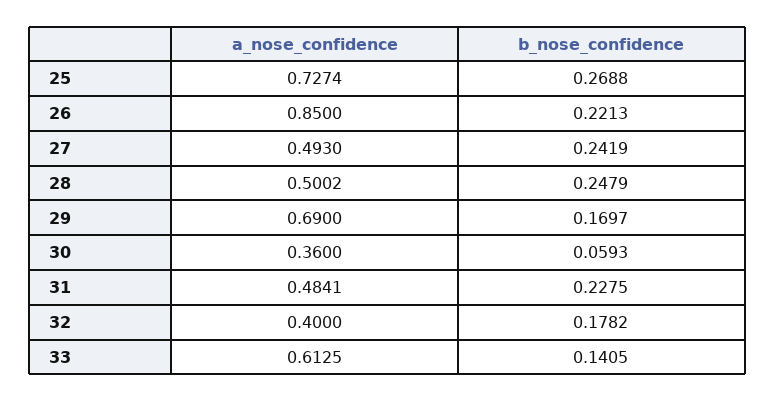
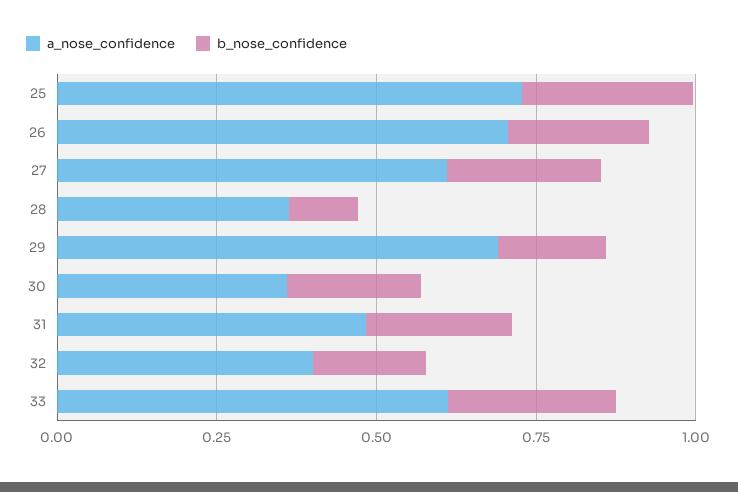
a_nose_confidence, 26: 0.85 -> 0.7
a_nose_confidence, 27: 0.493 -> 0.6
a_nose_confidence, 28: 0.5002 -> 0.35
b_nose_confidence, 28: 0.2479 -> 0.1
b_nose_confidence, 30: 0.0593 -> 0.2
b_nose_confidence, 33: 0.1405 -> 0.25

